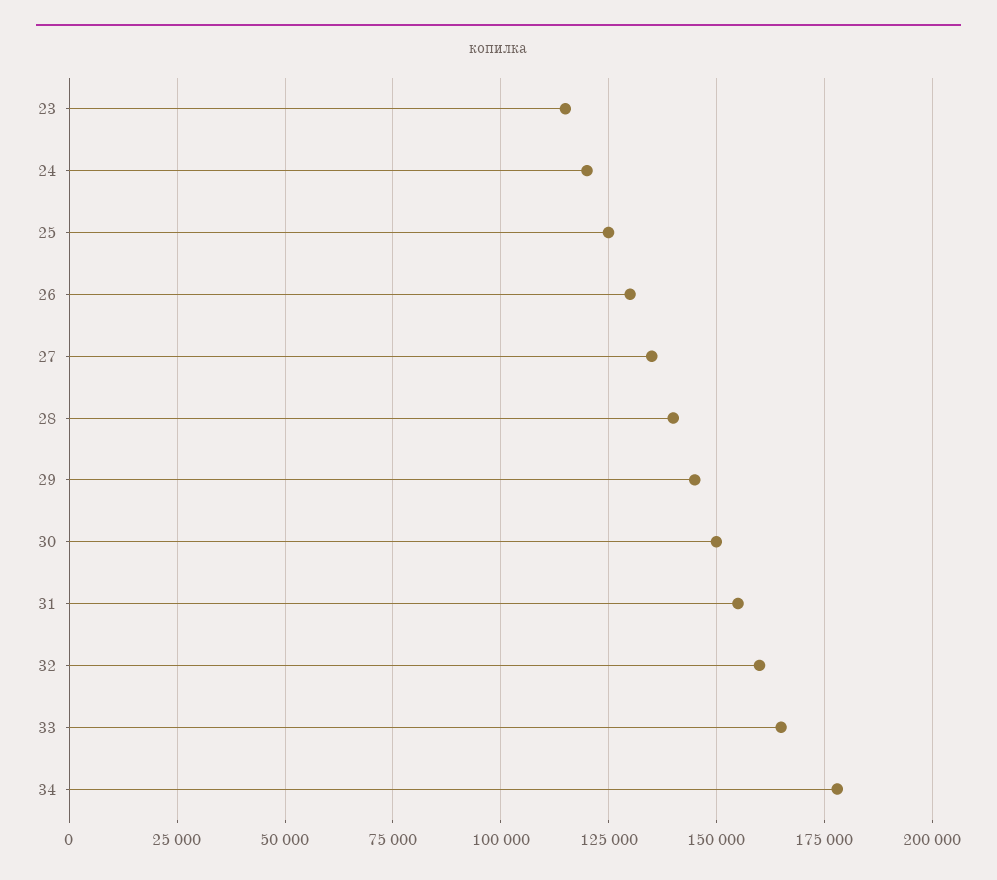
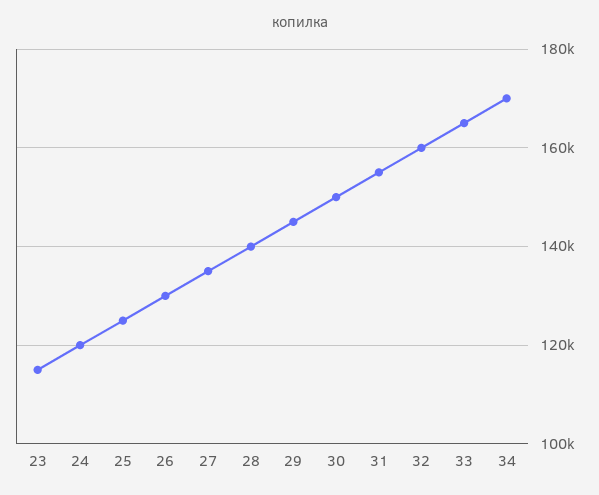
34: 177500 -> 170000

